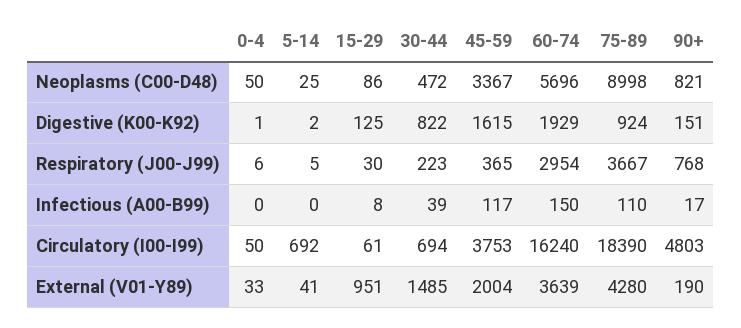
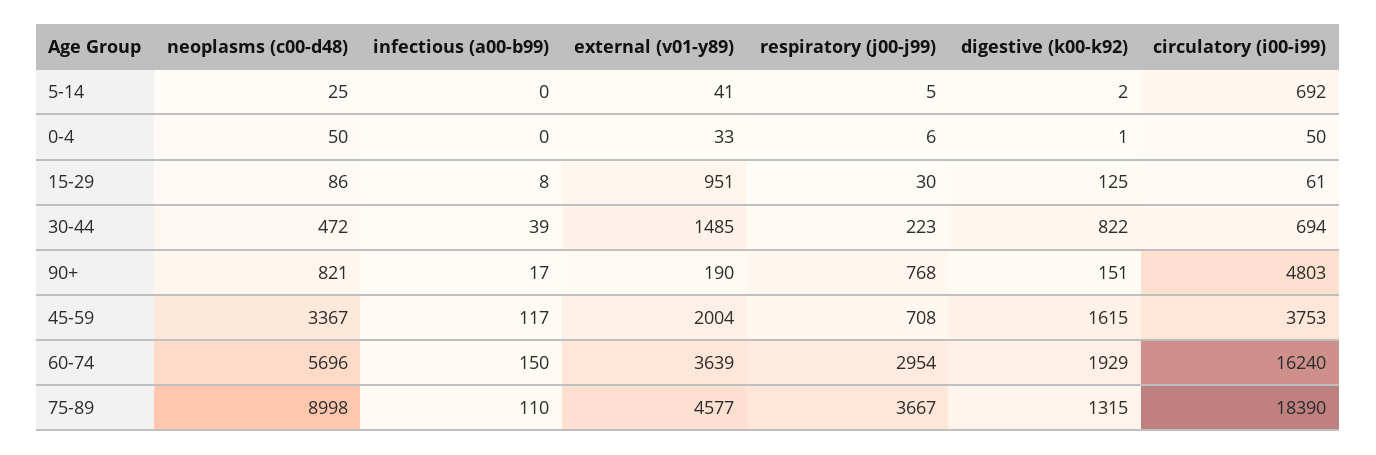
75-89, Digestive (K00-K92): 924 -> 1315
45-59, Respiratory (J00-J99): 365 -> 708
75-89, External (V01-Y89): 4280 -> 4577

